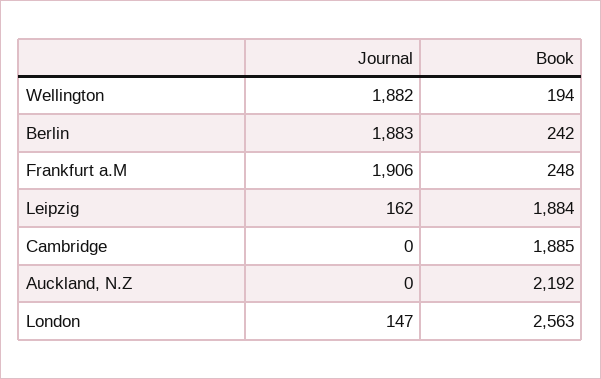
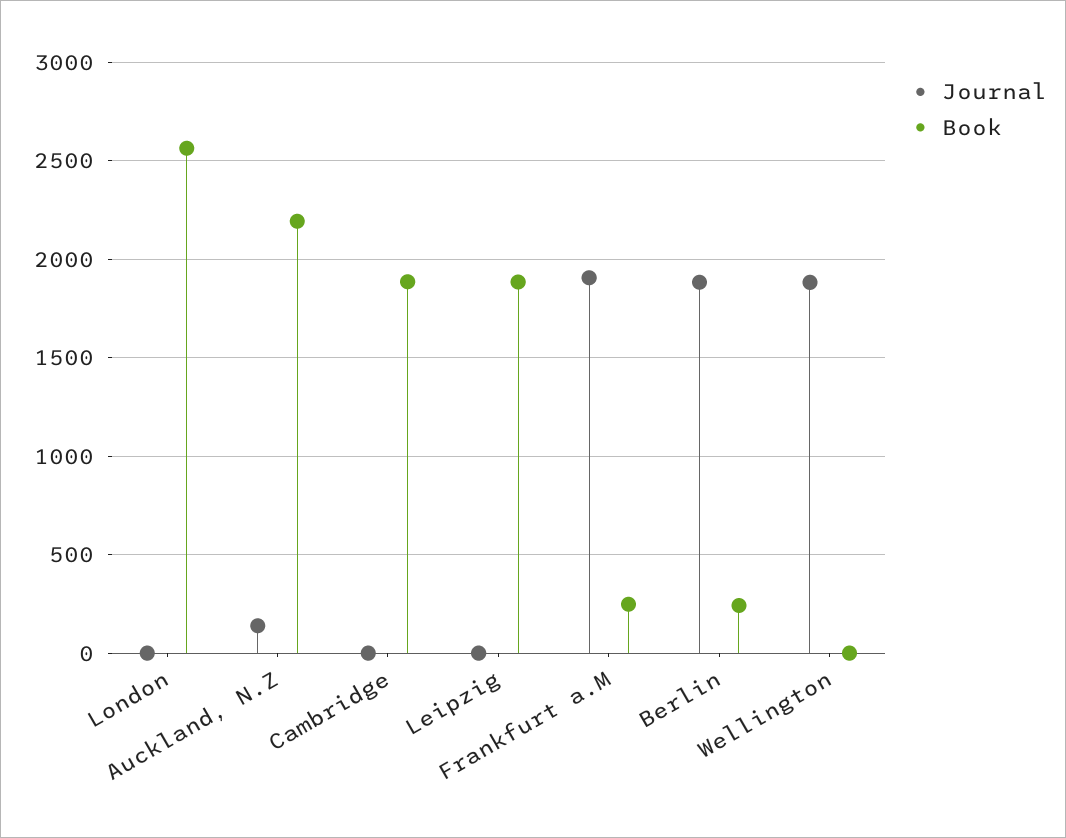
Book, Wellington: 194 -> 0
Journal, Leipzig: 162 -> 0
Journal, Auckland, N.Z: 0 -> 150
Journal, London: 147 -> 0

